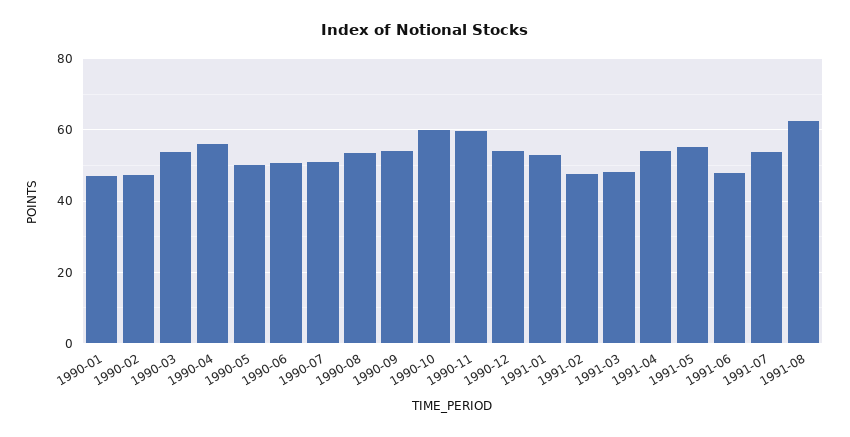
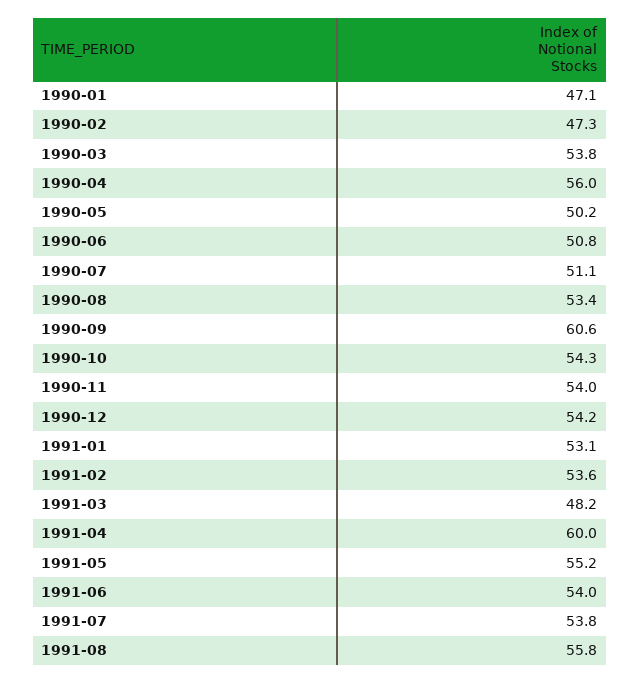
1990-09: 54 -> 60.6
1990-10: 60 -> 54.3
1990-11: 60 -> 54
1991-02: 48 -> 53.6
1991-04: 54 -> 60
1991-06: 48 -> 54
1991-08: 62 -> 55.8

